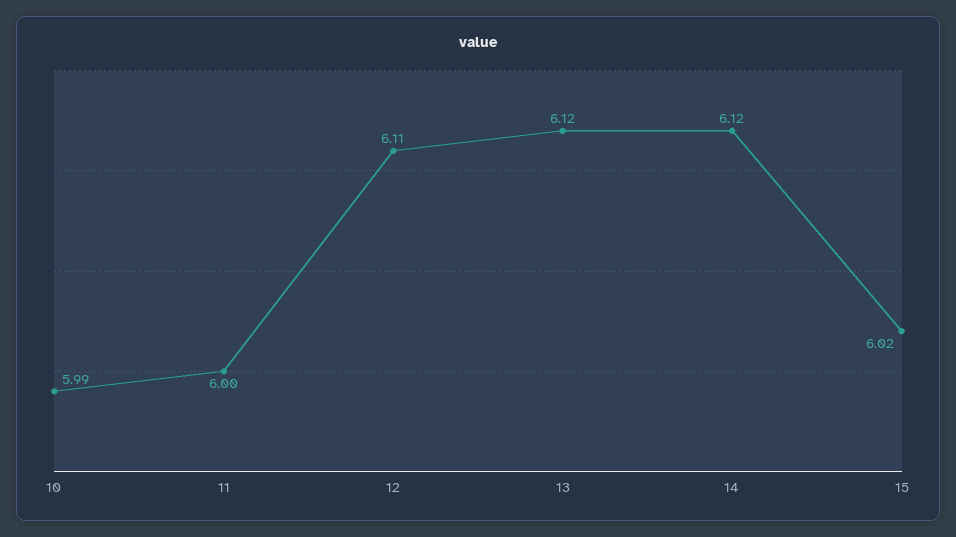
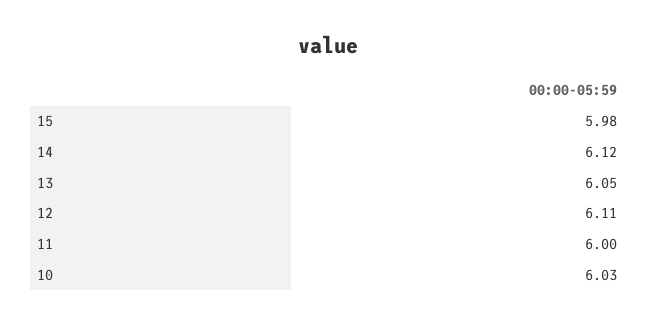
10: 5.99 -> 6.03
13: 6.12 -> 6.05
15: 6.02 -> 5.98

